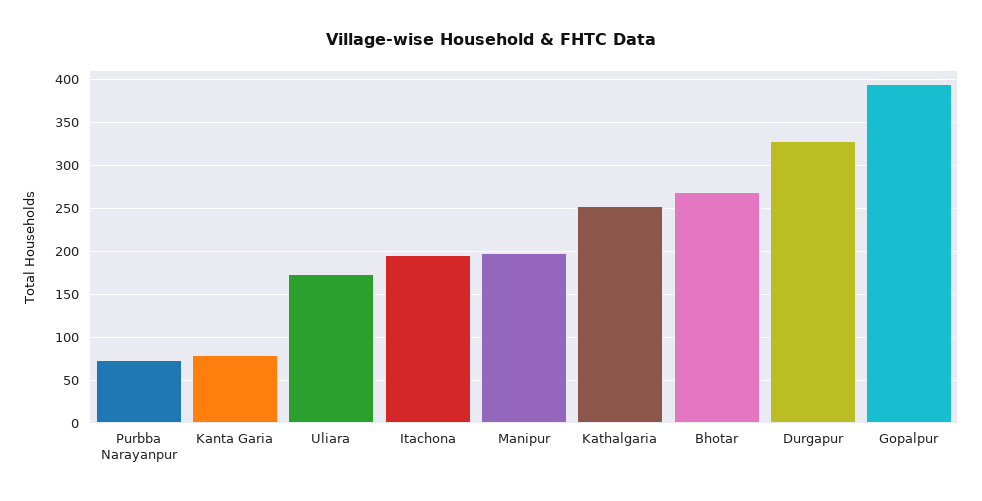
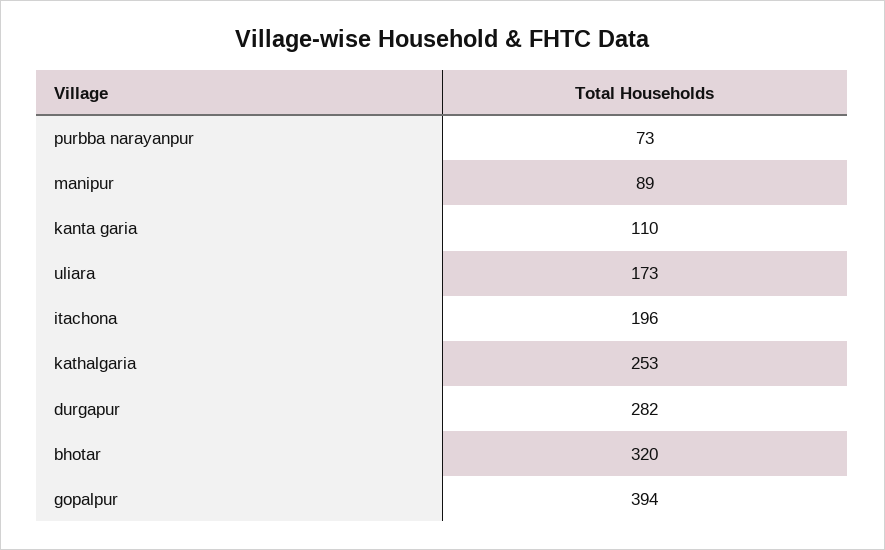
Kanta Garia: 80 -> 110
Manipur: 200 -> 89
Bhotar: 270 -> 320
Durgapur: 330 -> 282

